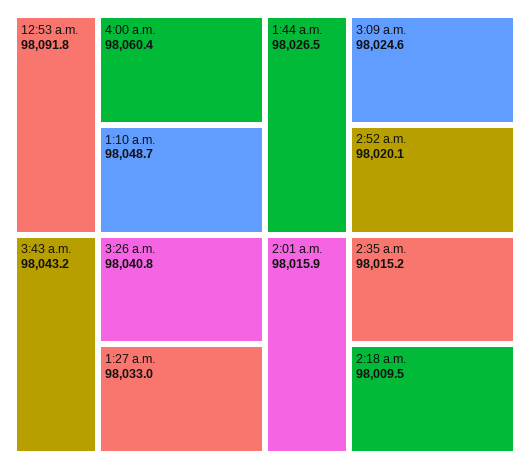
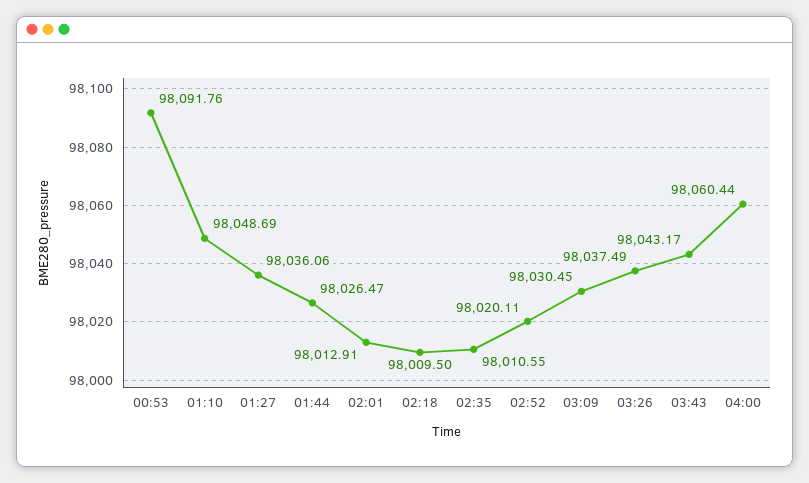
3:26 a.m.: 98040.8 -> 98037.49
1:27 a.m.: 98033 -> 98036.06
3:09 a.m.: 98024.6 -> 98030.45
2:01 a.m.: 98015.9 -> 98012.91
2:35 a.m.: 98015.2 -> 98010.55

